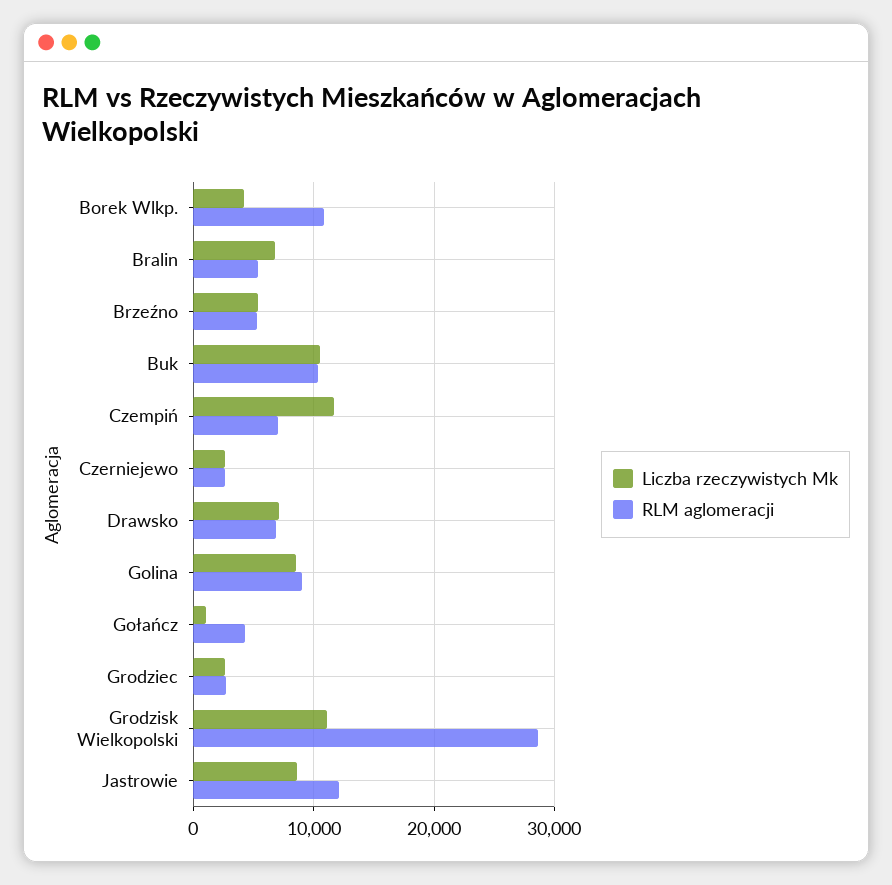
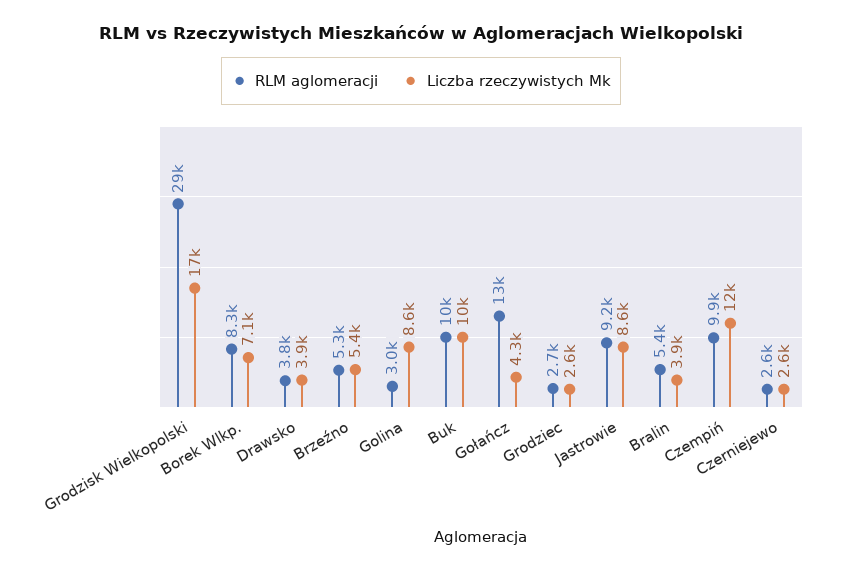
Liczba rzeczywistych Mk, Borek Wlkp.: 4000 -> 7100
RLM aglomeracji, Borek Wlkp.: 11000 -> 8300
Liczba rzeczywistych Mk, Bralin: 7000 -> 3900
RLM aglomeracji, Czempiń: 7000 -> 9900
Liczba rzeczywistych Mk, Drawsko: 7000 -> 3900
RLM aglomeracji, Drawsko: 7000 -> 3800
RLM aglomeracji, Golina: 9000 -> 3000
Liczba rzeczywistych Mk, Gołańcz: 1000 -> 4300
RLM aglomeracji, Gołańcz: 4000 -> 13000
Liczba rzeczywistych Mk, Grodzisk Wielkopolski: 11000 -> 17000
RLM aglomeracji, Jastrowie: 12000 -> 9200

